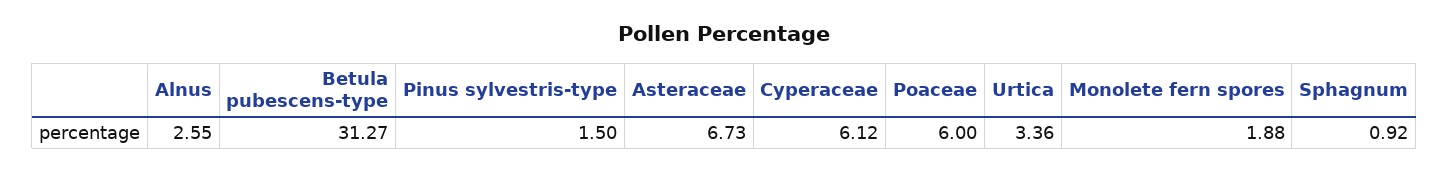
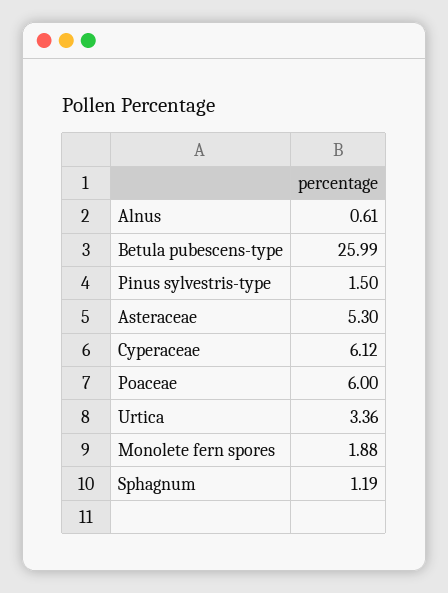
Alnus: 2.55 -> 0.61
Betula pubescens-type: 31.27 -> 25.99
Asteraceae: 6.73 -> 5.3
Sphagnum: 0.92 -> 1.19

